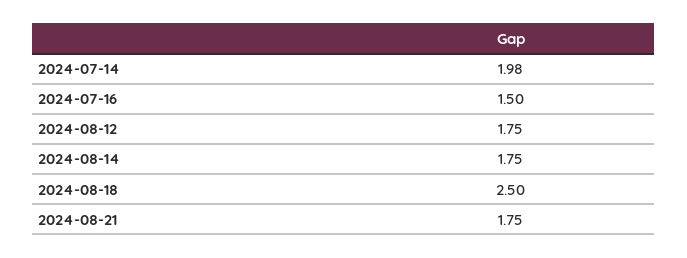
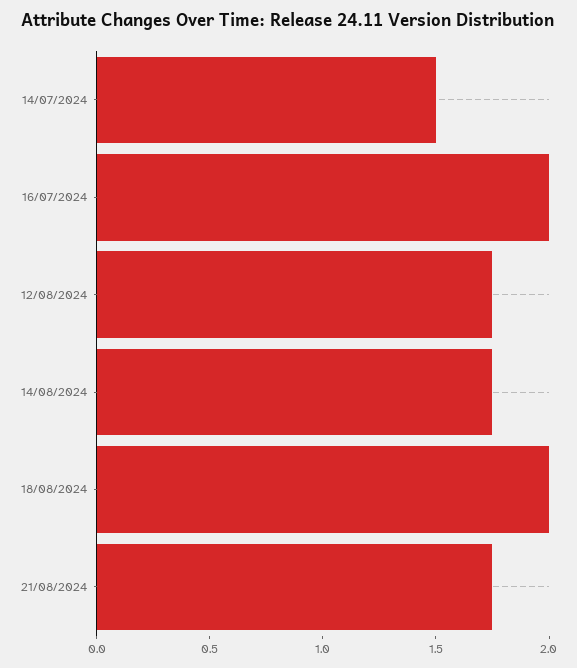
2024-07-14: 1.98 -> 1.5
2024-07-16: 1.5 -> 2
2024-08-18: 2.5 -> 2

